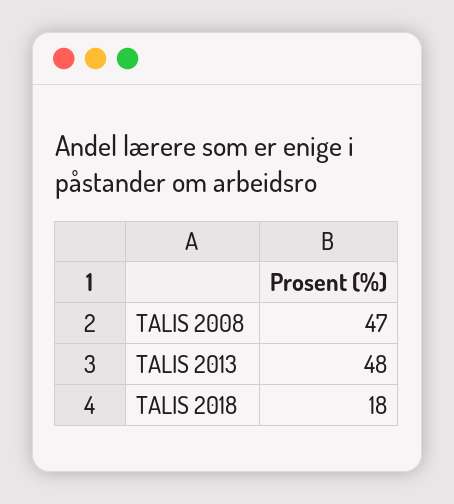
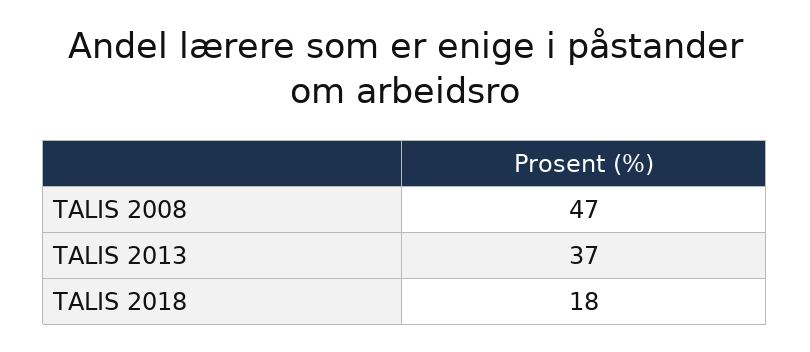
TALIS 2013: 48 -> 37

